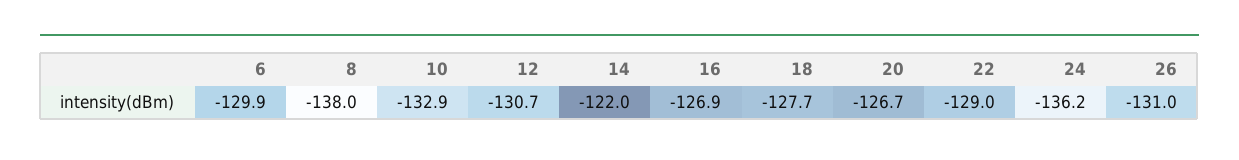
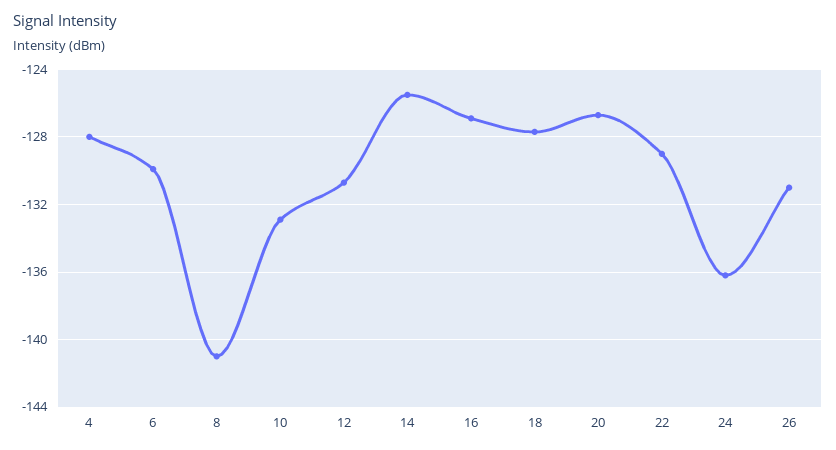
8: -138 -> -141
14: -122 -> -125.5
4: none -> -128

